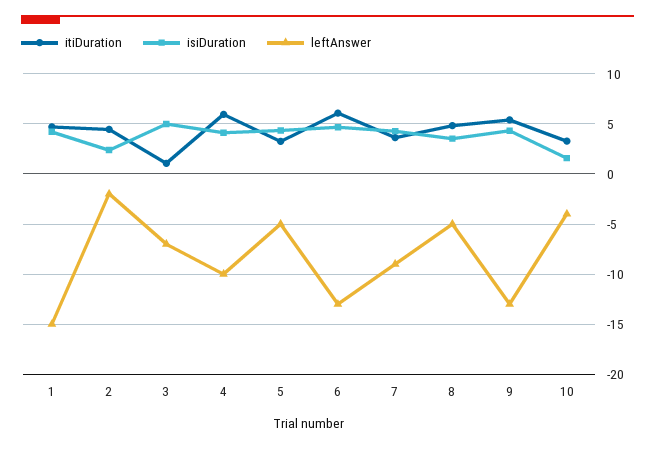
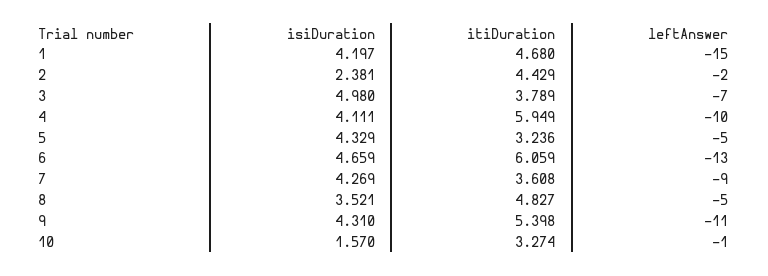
itiDuration, 3: 1 -> 3.789
leftAnswer, 9: -13 -> -11
leftAnswer, 10: -4 -> -1

